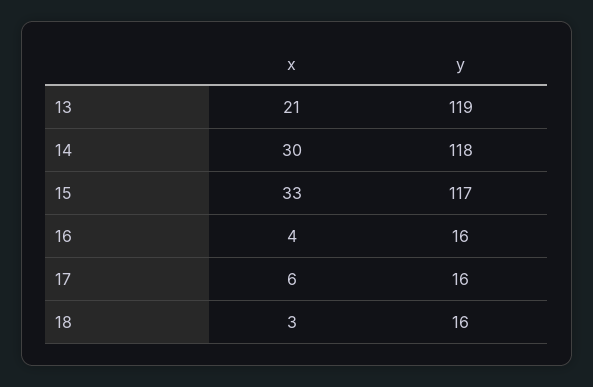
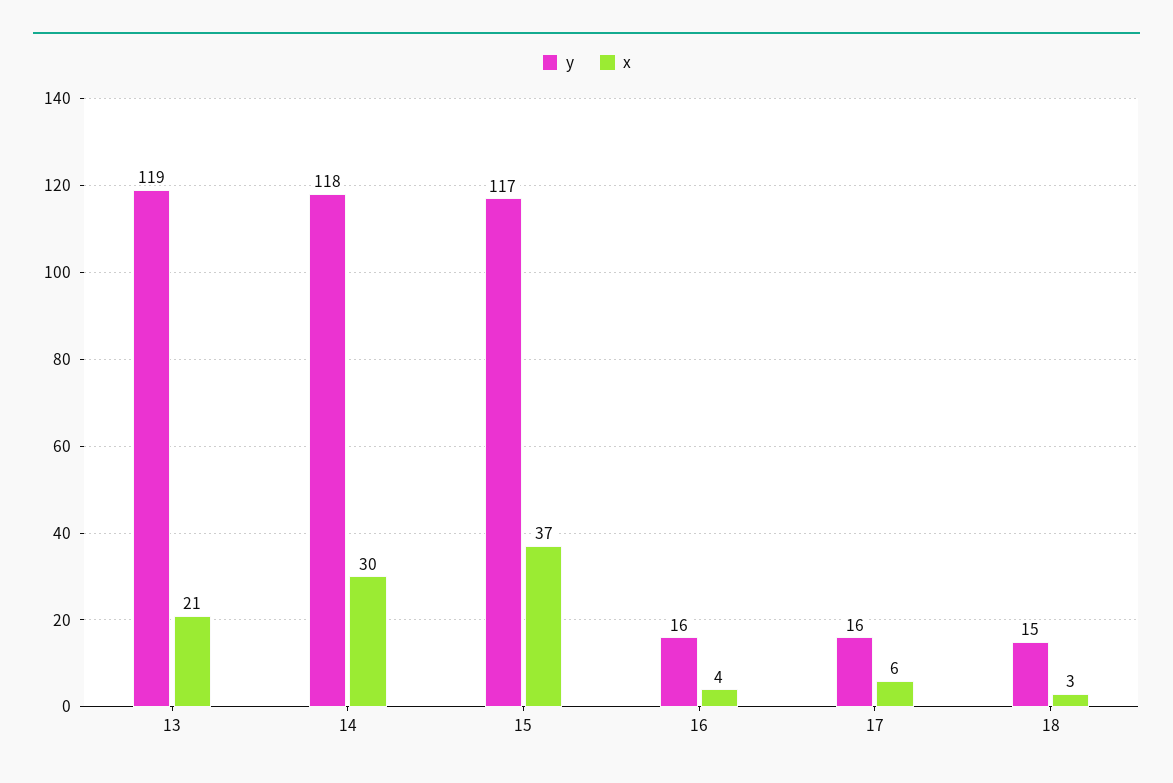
x, 15: 33 -> 37
y, 18: 16 -> 15

